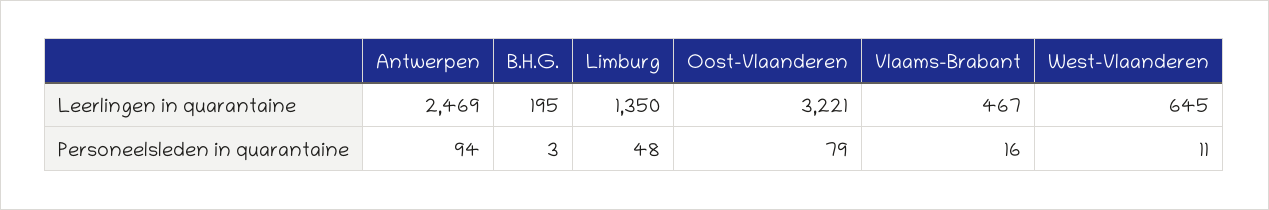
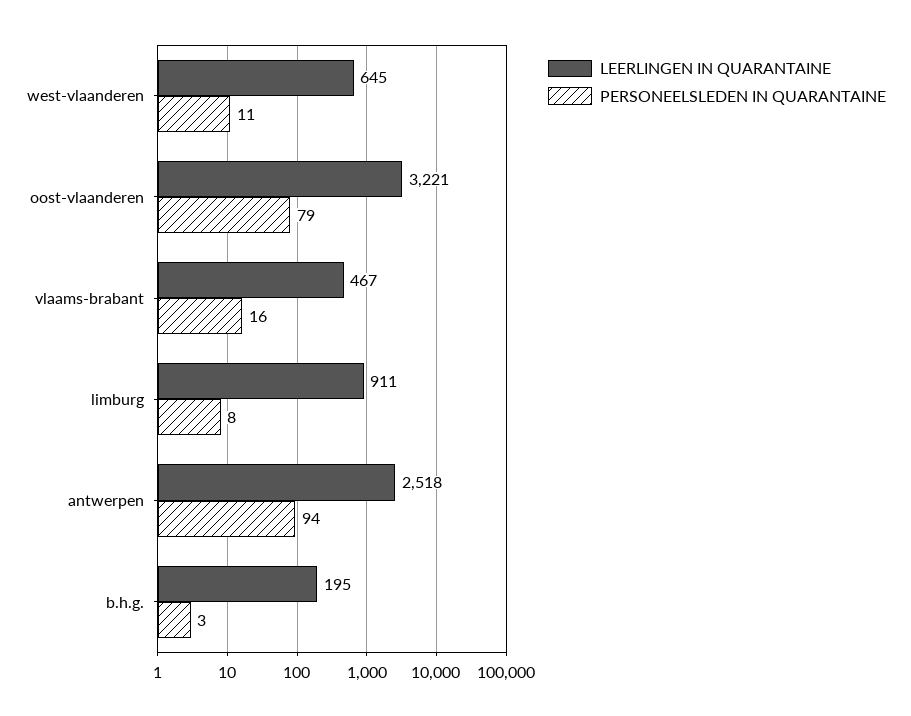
Leerlingen in quarantaine, Antwerpen: 2469 -> 2518
Leerlingen in quarantaine, Limburg: 1350 -> 911
Personeelsleden in quarantaine, Limburg: 48 -> 8

